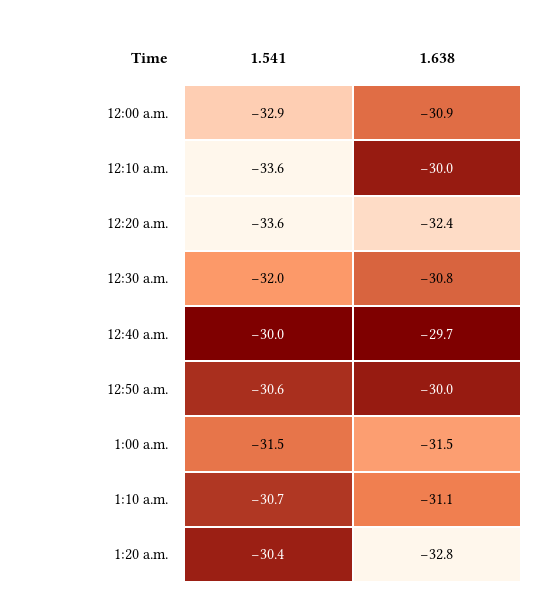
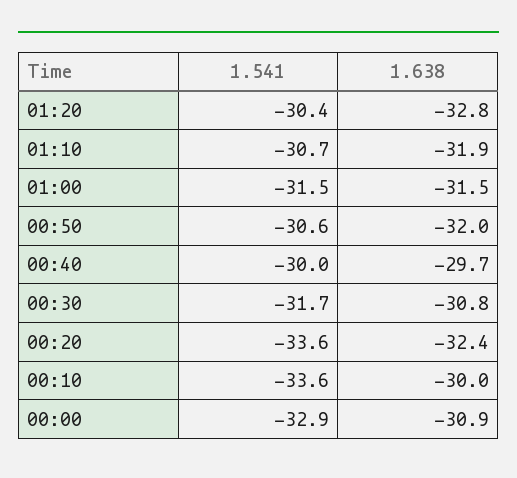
1.541, 12:30 a.m.: -32 -> -31.7
1.638, 12:50 a.m.: -30 -> -32
1.638, 1:10 a.m.: -31.1 -> -31.9

